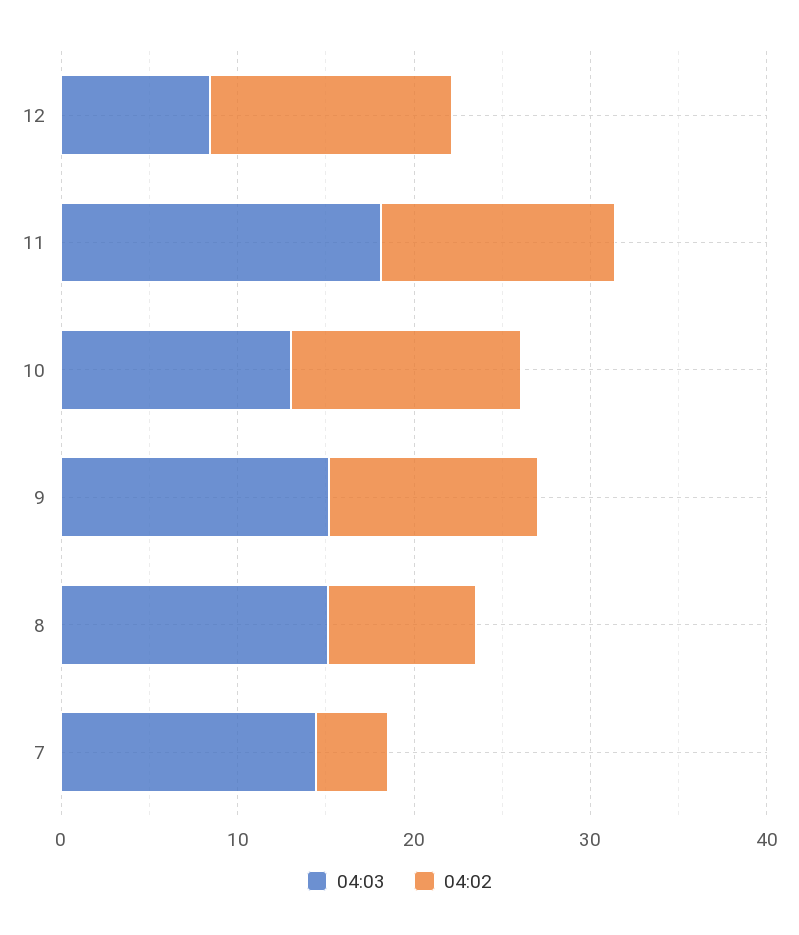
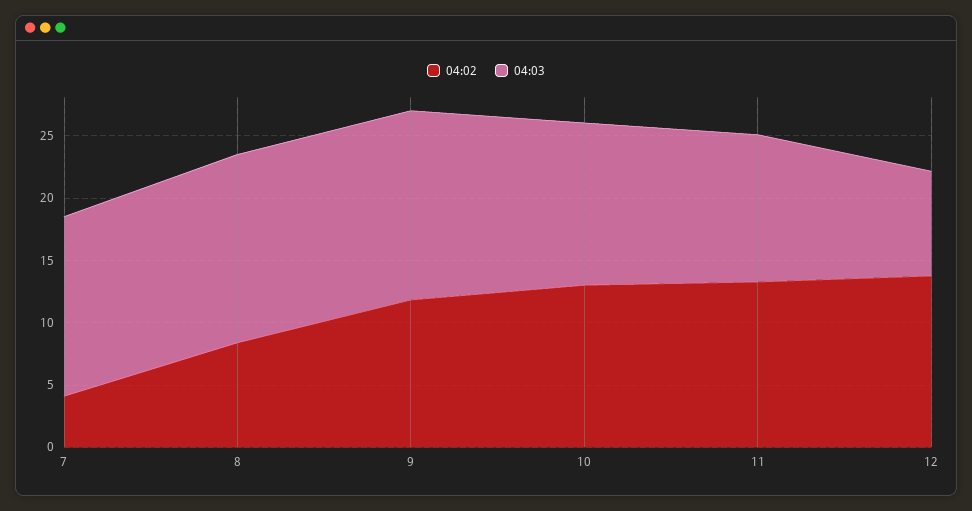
04:03, 11: 18 -> 12

